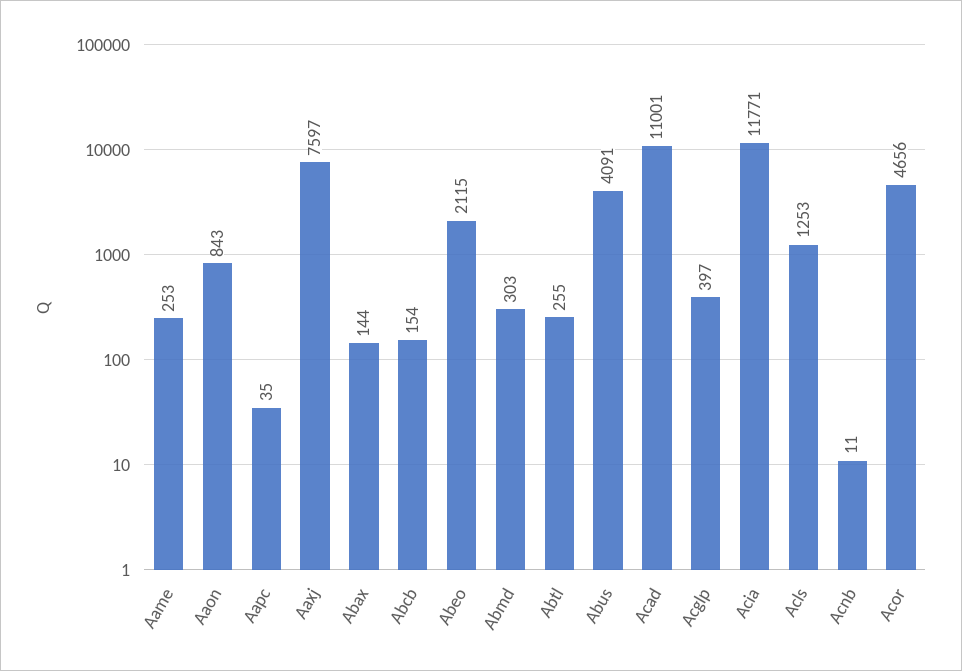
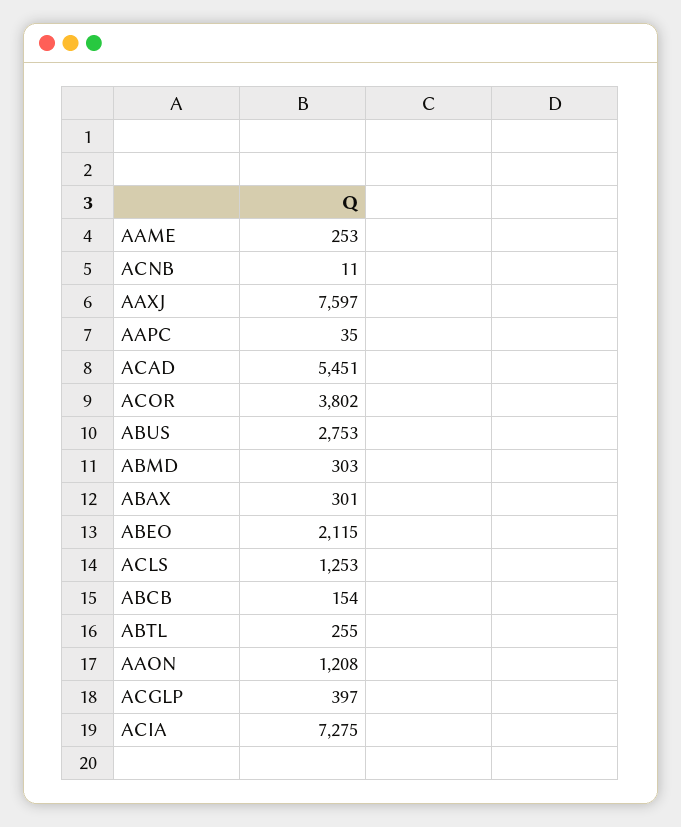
Aaon: 843 -> 1208
Abax: 144 -> 301
Abus: 4091 -> 2753
Acad: 11001 -> 5451
Acia: 11771 -> 7275
Acor: 4656 -> 3802

